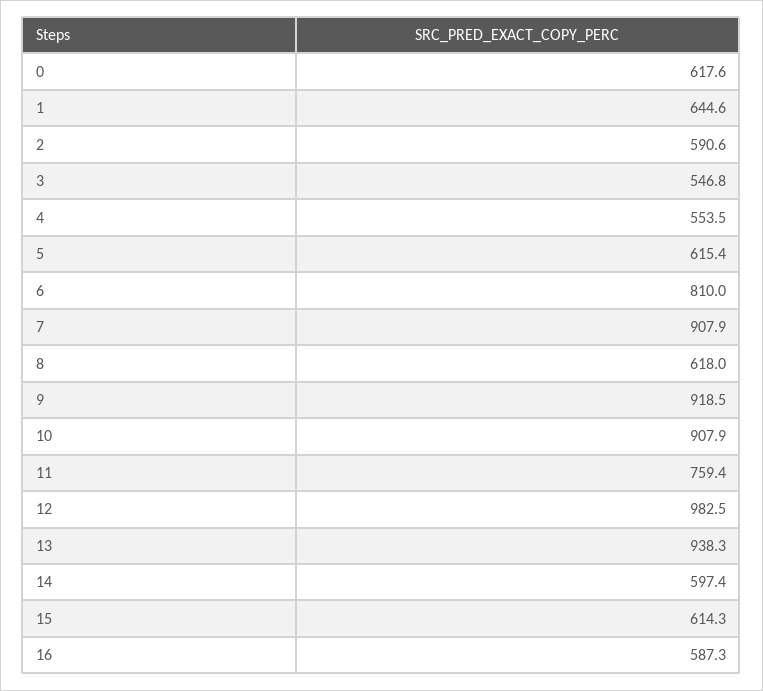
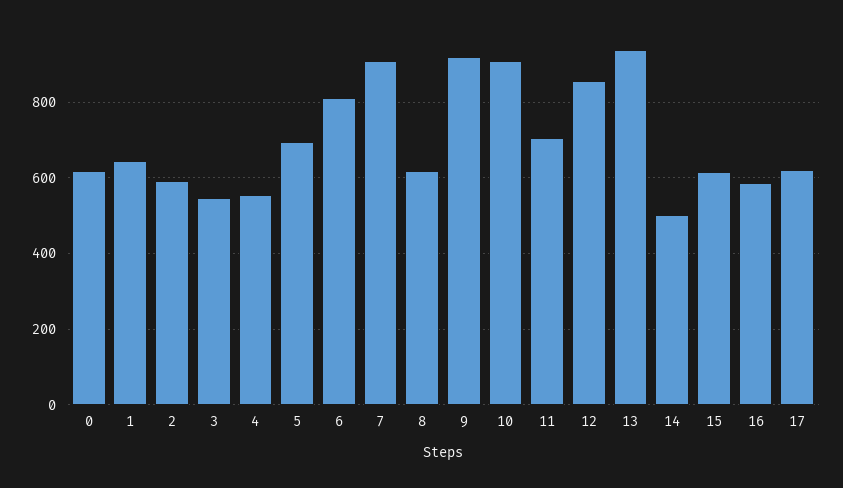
5: 615.4 -> 700
11: 759.4 -> 700
12: 982.5 -> 860
14: 597.4 -> 500
17: none -> 620

